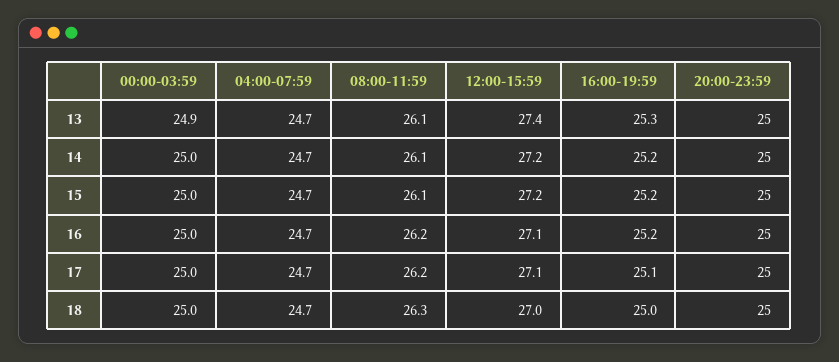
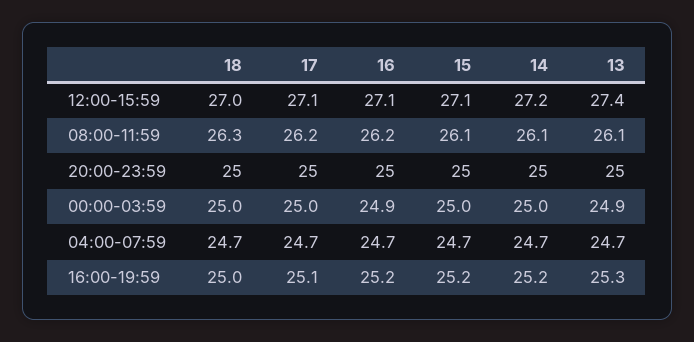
12:00-15:59, 15: 27.2 -> 27.1
00:00-03:59, 16: 25 -> 24.9

